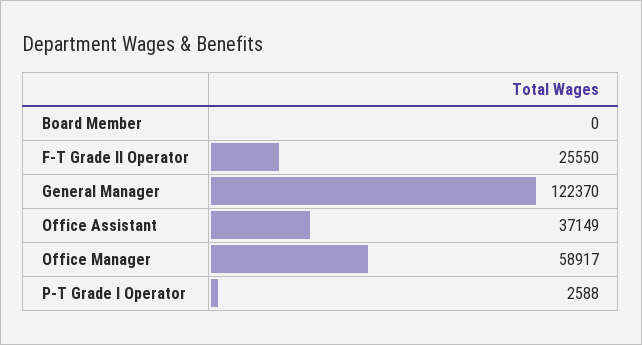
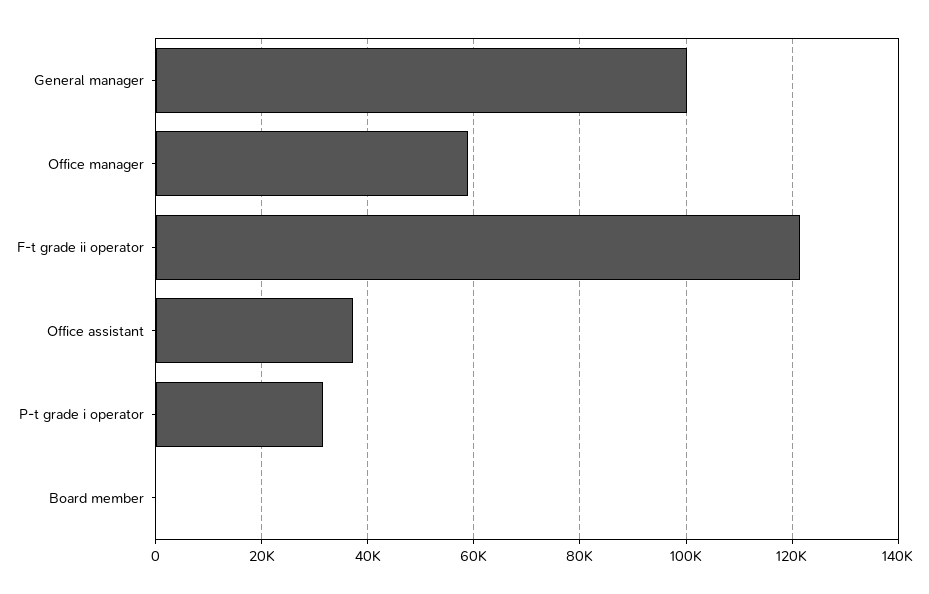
F-T Grade II Operator: 25550 -> 122000
General Manager: 122370 -> 100000
P-T Grade I Operator: 2588 -> 32000

